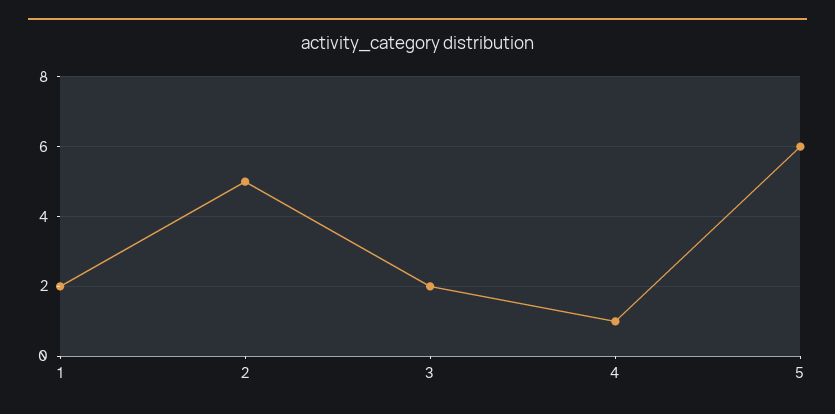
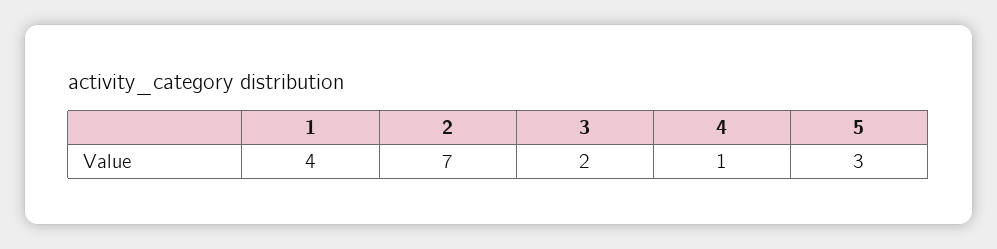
1: 2 -> 4
2: 5 -> 7
5: 6 -> 3

